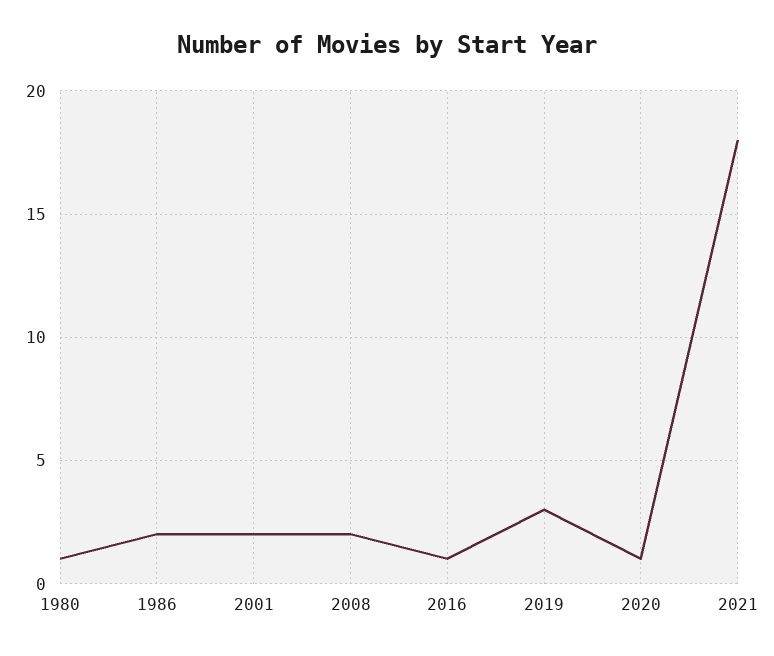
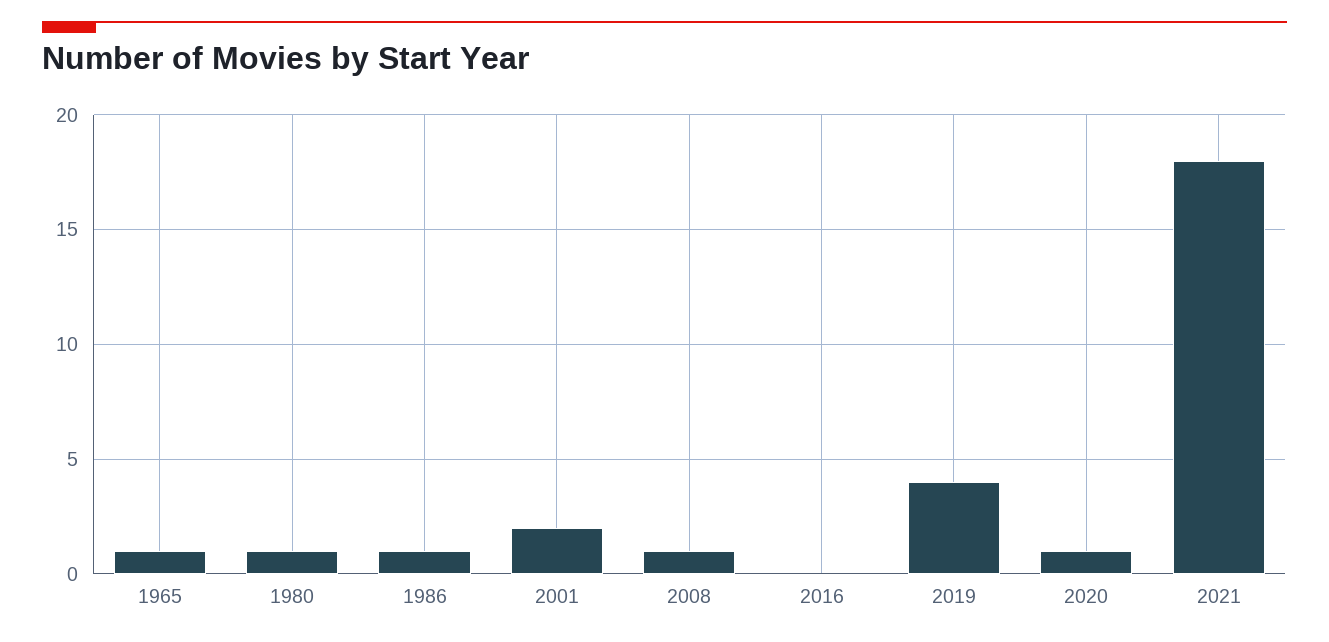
1986: 2 -> 1
2008: 2 -> 1
2016: 1 -> 0
2019: 3 -> 4
1965: none -> 1

